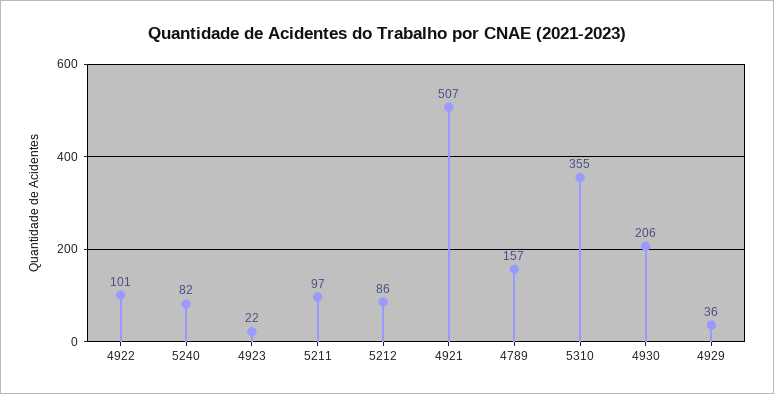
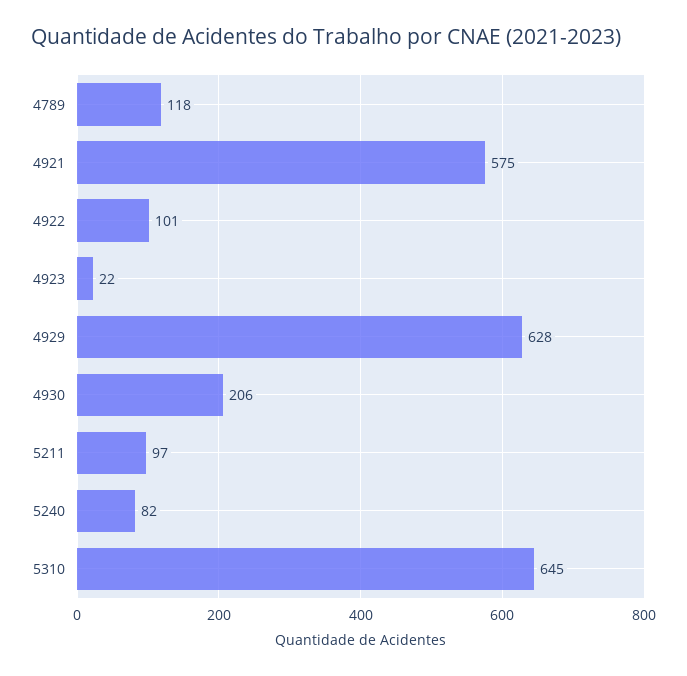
5212: 86 -> none
4921: 507 -> 575
4789: 157 -> 118
5310: 355 -> 645
4929: 36 -> 628

